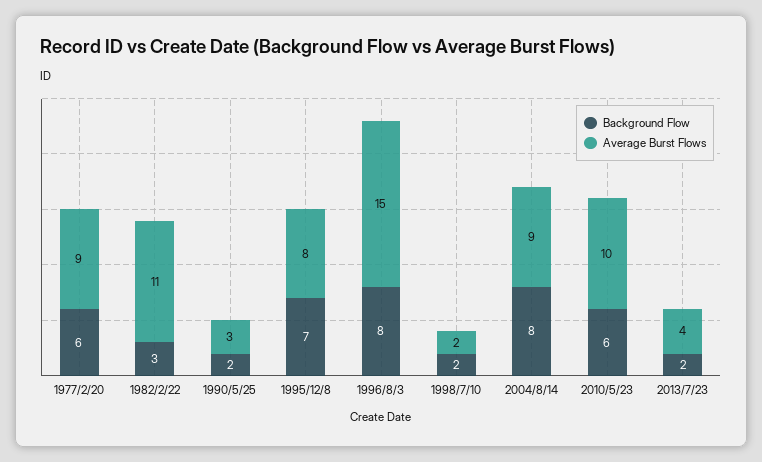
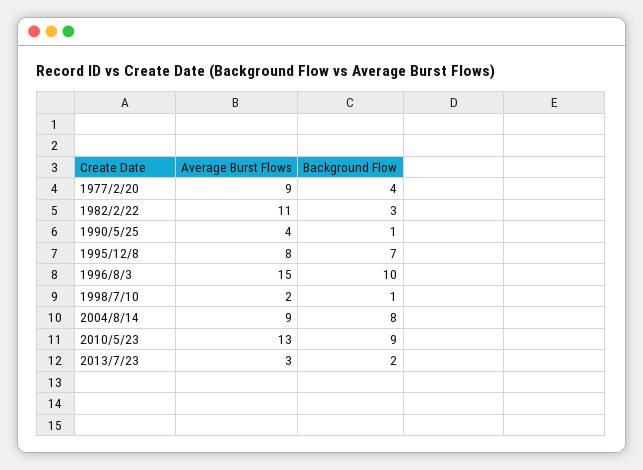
Background Flow, 1977/2/20: 6 -> 4
Background Flow, 1990/5/25: 2 -> 1
Average Burst Flows, 1990/5/25: 3 -> 4
Background Flow, 1996/8/3: 8 -> 10
Background Flow, 1998/7/10: 2 -> 1
Background Flow, 2010/5/23: 6 -> 9
Average Burst Flows, 2010/5/23: 10 -> 13
Average Burst Flows, 2013/7/23: 4 -> 3

